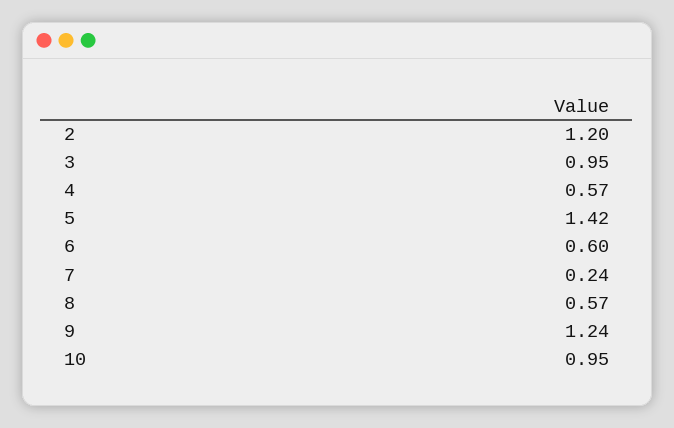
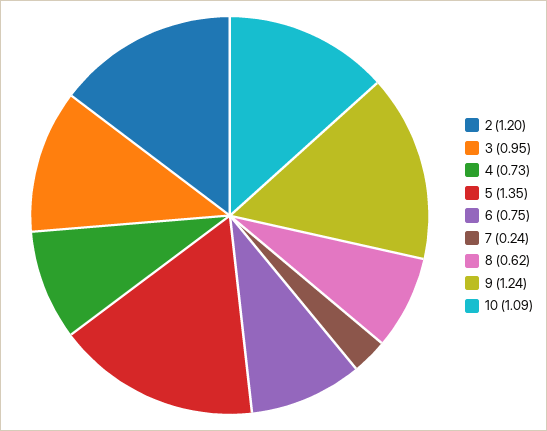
4: 0.57 -> 0.73
5: 1.42 -> 1.35
6: 0.6 -> 0.75
8: 0.57 -> 0.62
10: 0.95 -> 1.09

